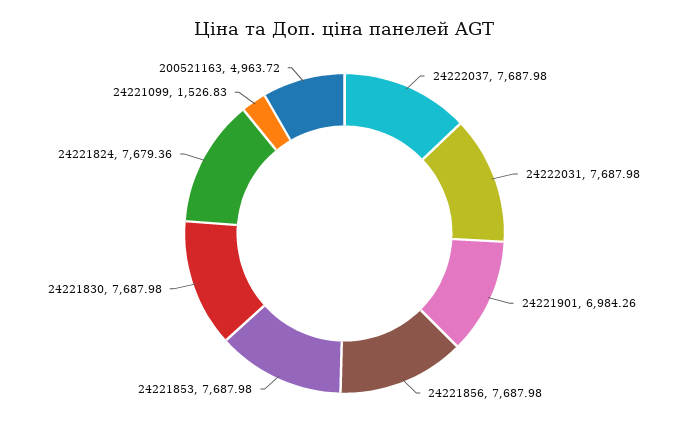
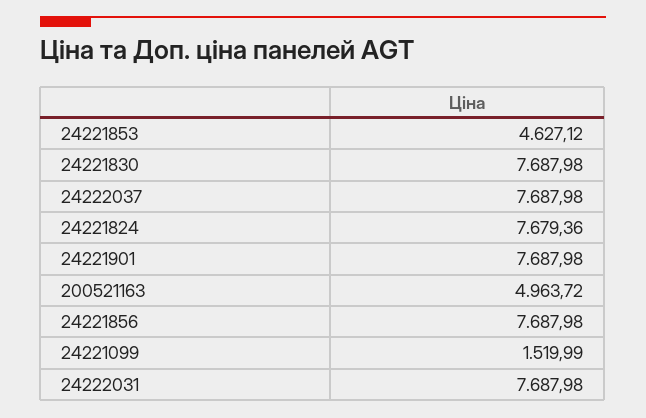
24221901: 6984.26 -> 7687.98
24221853: 7687.98 -> 4627.12
24221099: 1526.83 -> 1519.99

